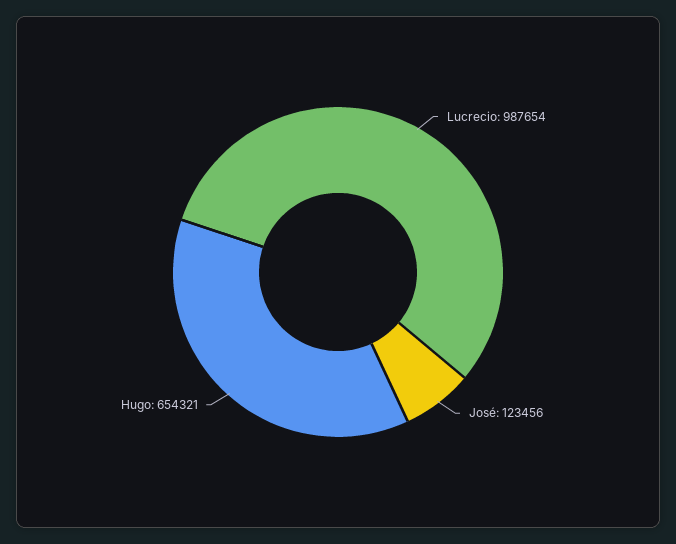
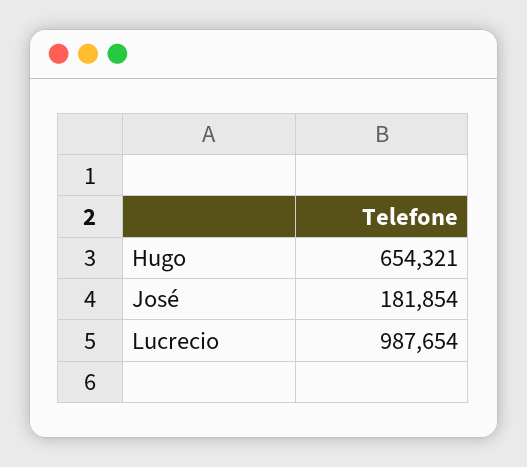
José: 123456 -> 181854

